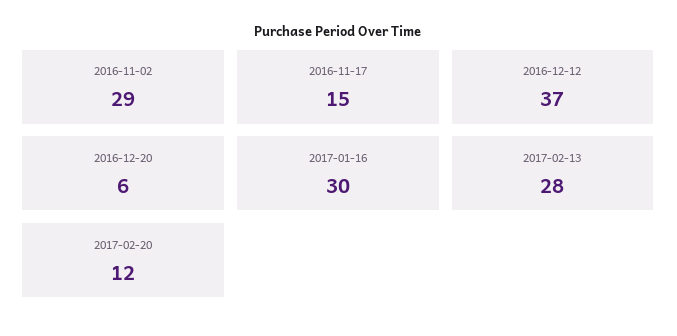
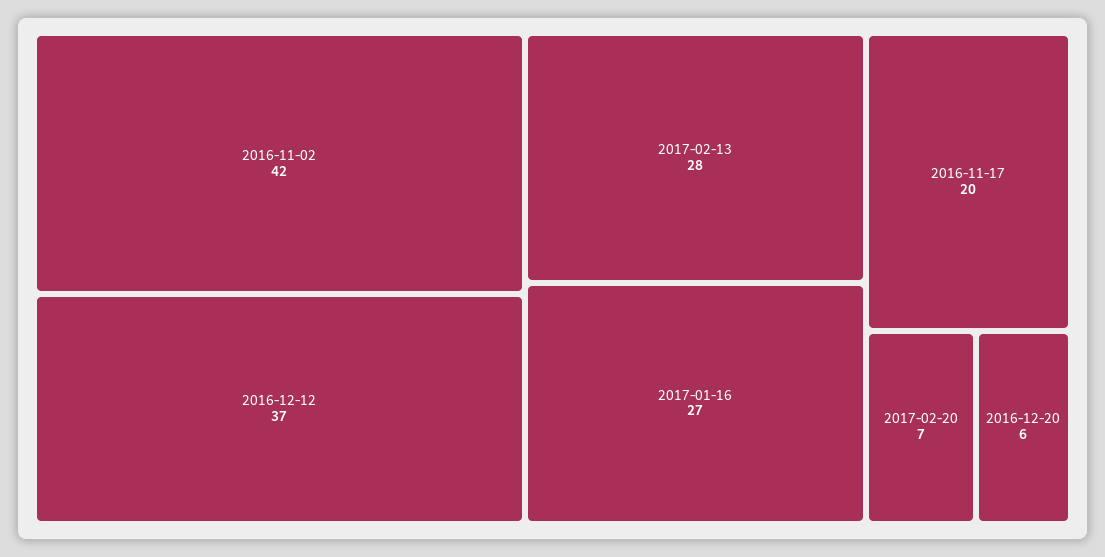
2016-11-02: 29 -> 42
2016-11-17: 15 -> 20
2017-01-16: 30 -> 27
2017-02-20: 12 -> 7

